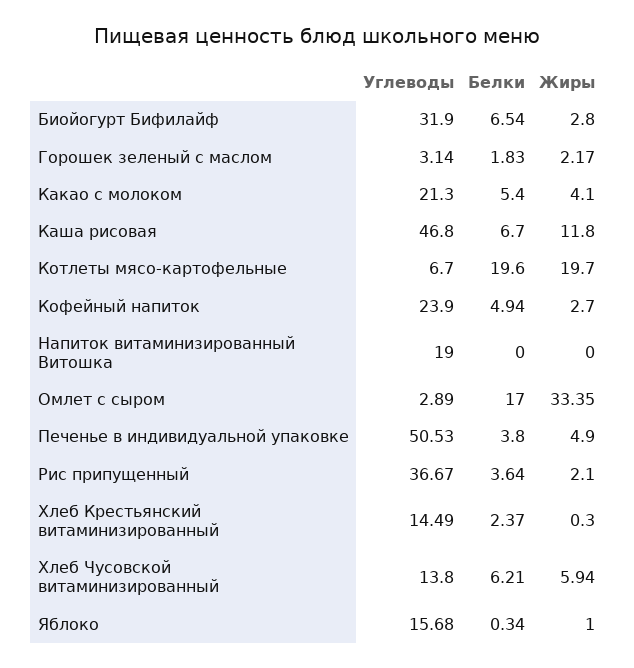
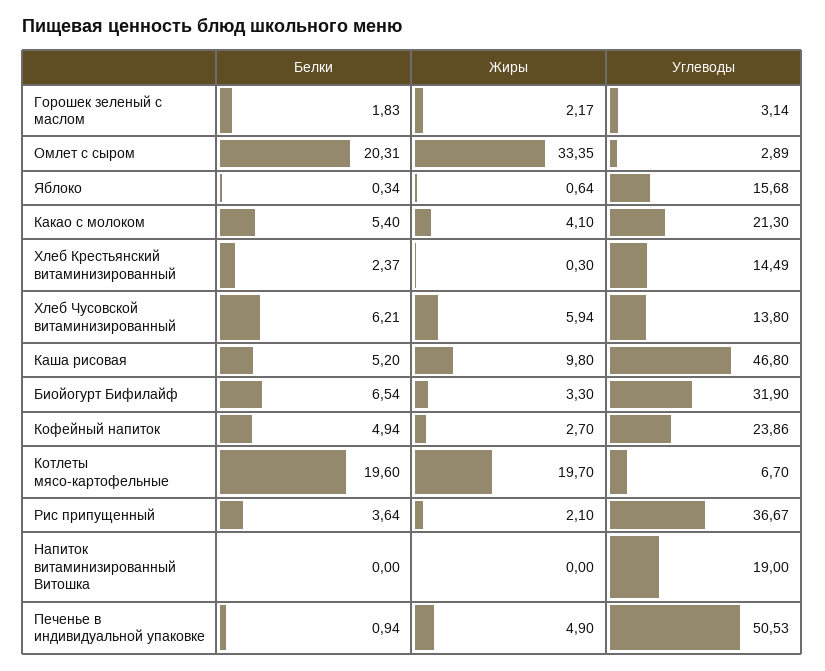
Жиры, Биойогурт Бифилайф: 2.8 -> 3.3
Белки, Каша рисовая: 6.7 -> 5.2
Жиры, Каша рисовая: 11.8 -> 9.8
Углеводы, Кофейный напиток: 23.9 -> 23.86
Белки, Омлет с сыром: 17 -> 20.31
Белки, Печенье в индивидуальной упаковке: 3.8 -> 0.94
Жиры, Яблоко: 1 -> 0.64

